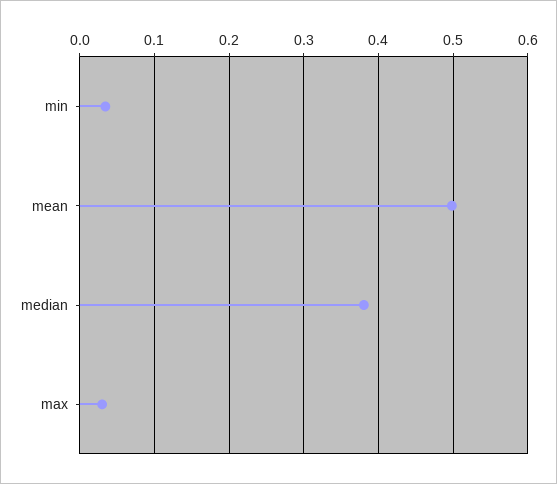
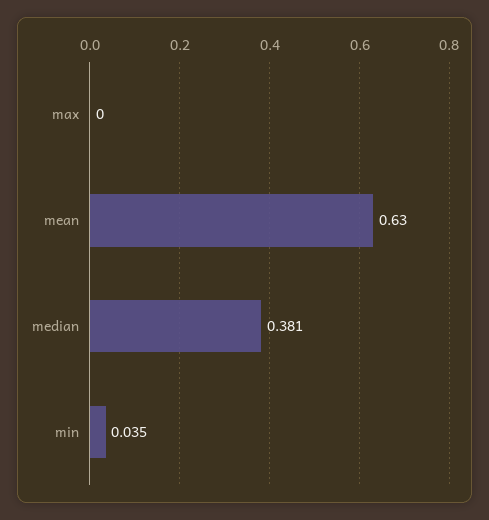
mean: 0.5 -> 0.63
max: 0.03 -> 0

